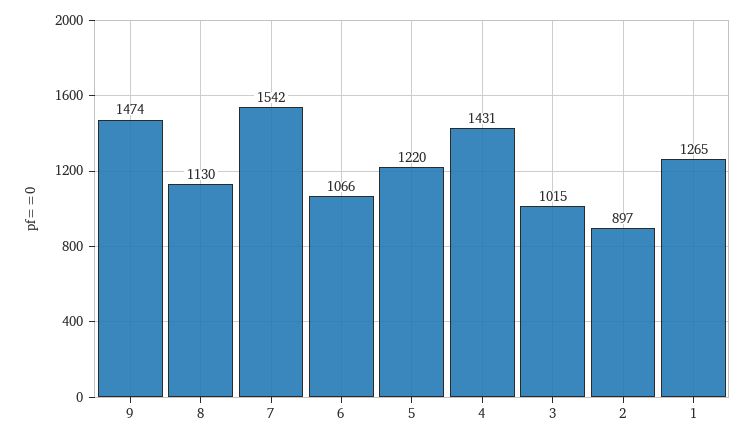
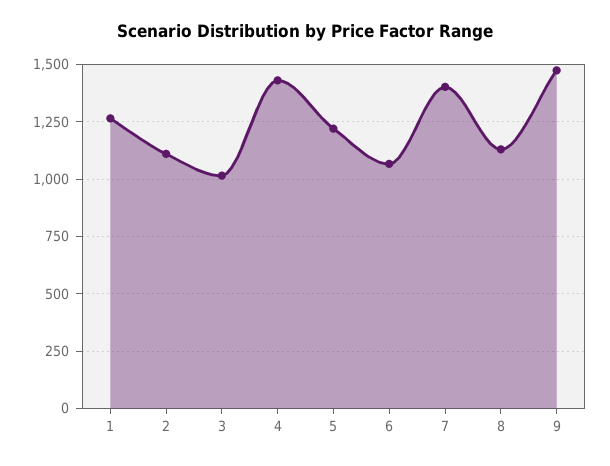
7: 1542 -> 1400
2: 897 -> 1100

